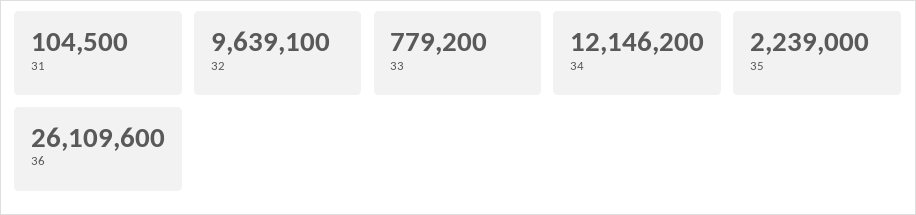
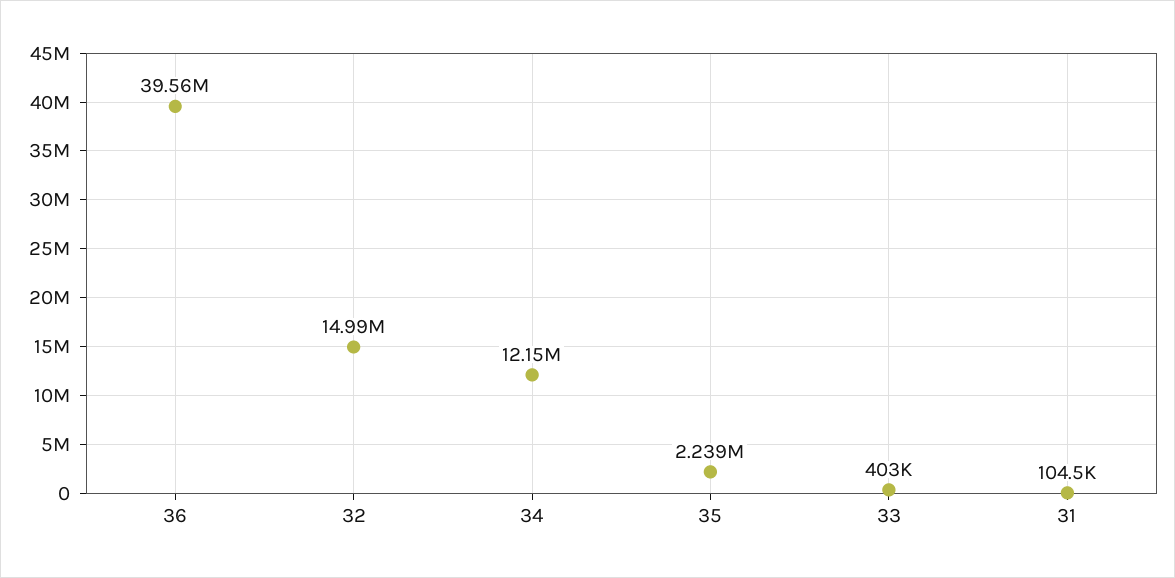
32: 9639100 -> 14990000
33: 779200 -> 403000
36: 26109600 -> 39560000

